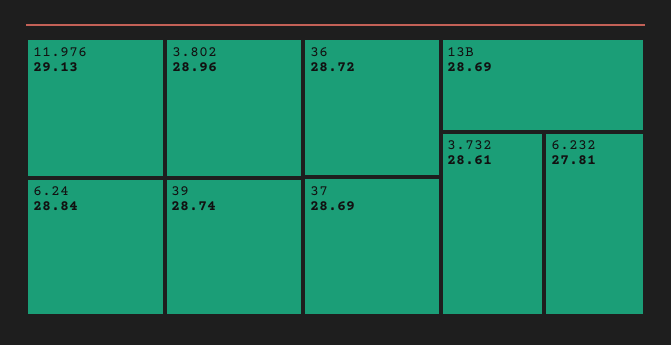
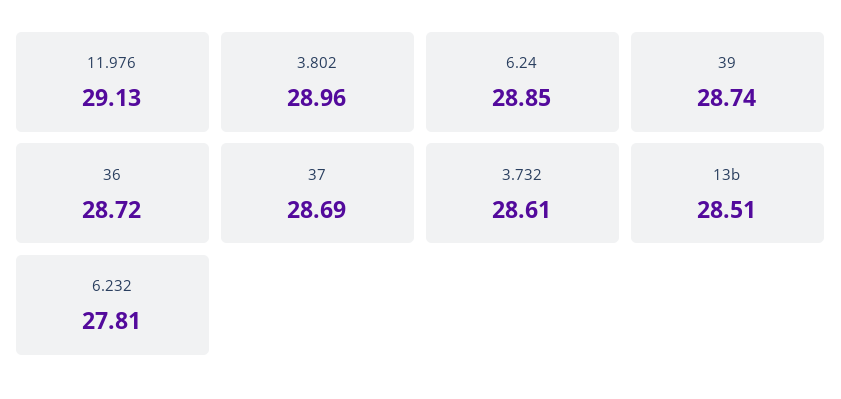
6.24: 28.84 -> 28.85
13B: 28.69 -> 28.51

